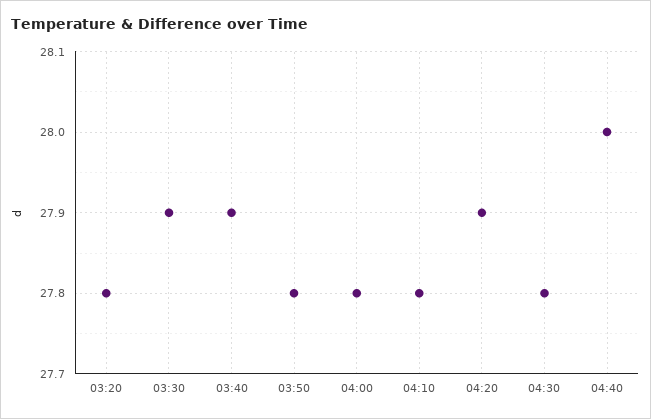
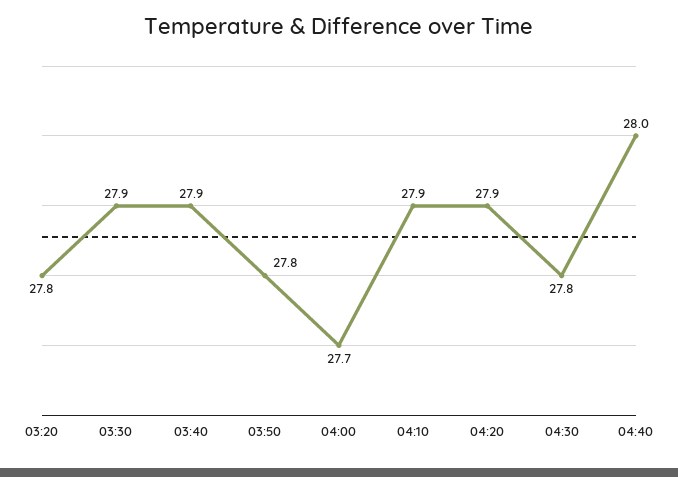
04:00: 27.8 -> 27.7
04:10: 27.8 -> 27.9

